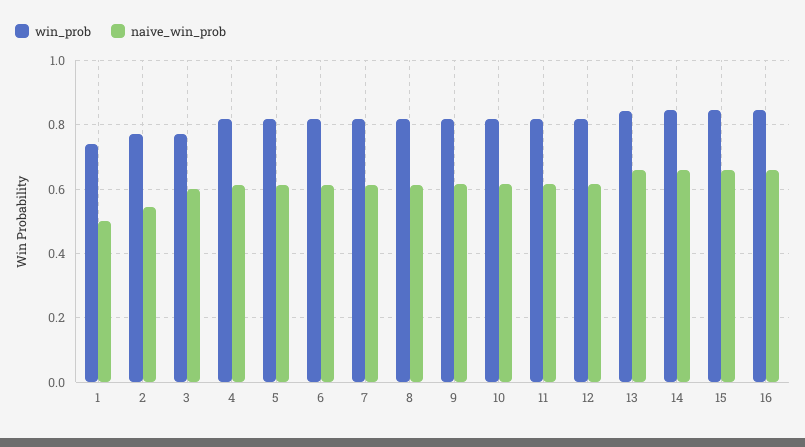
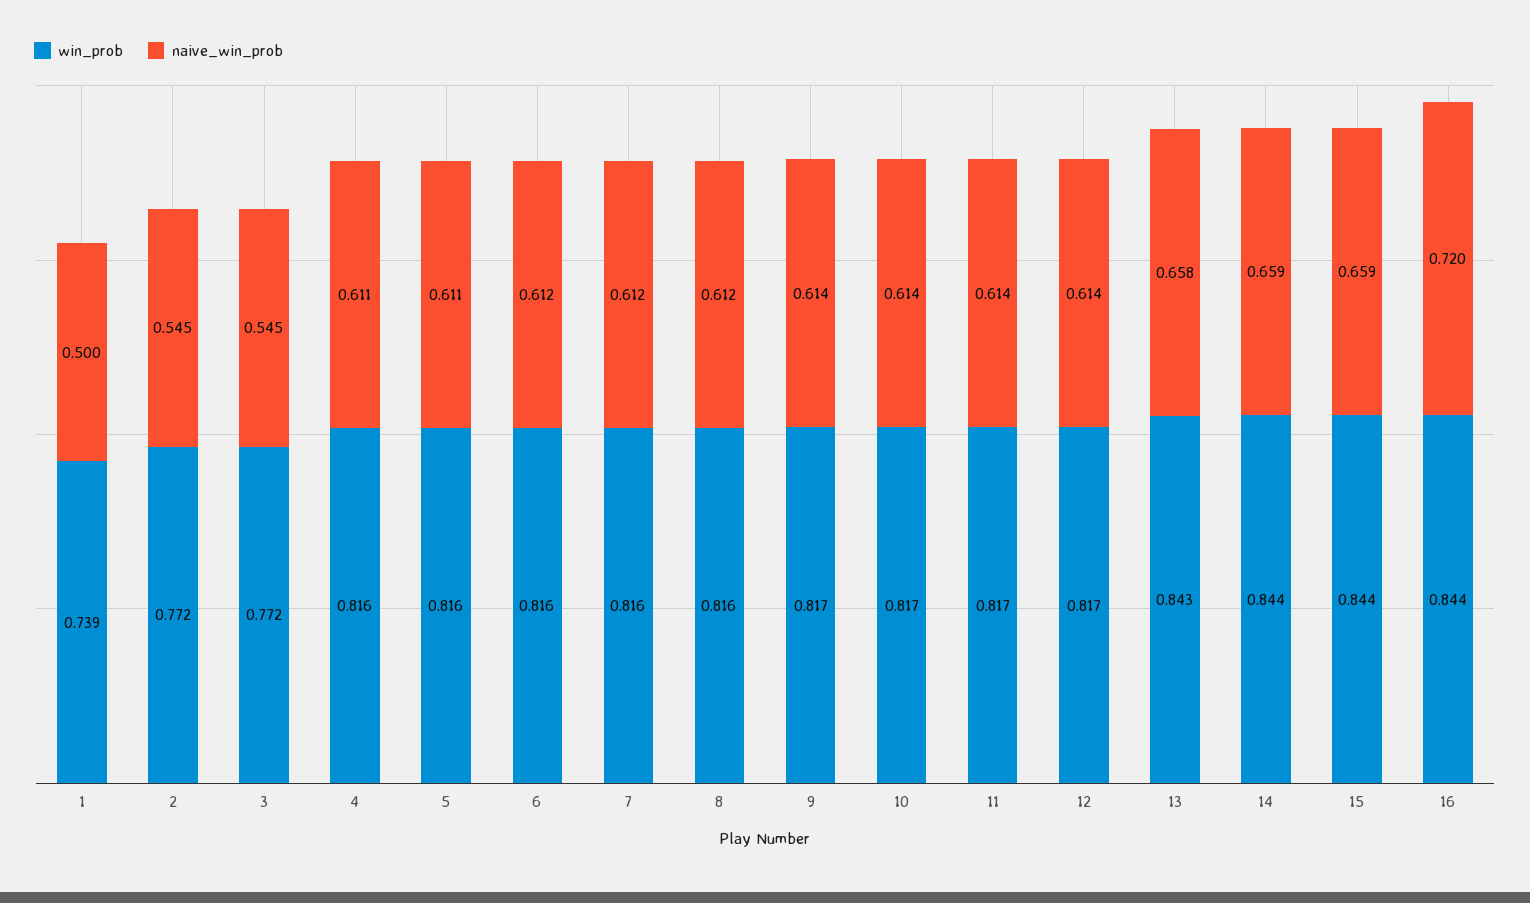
naive_win_prob, 3: 0.6 -> 0.545
naive_win_prob, 16: 0.66 -> 0.72

